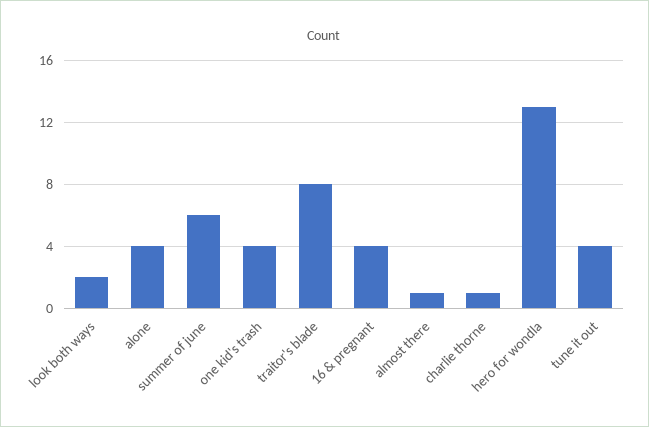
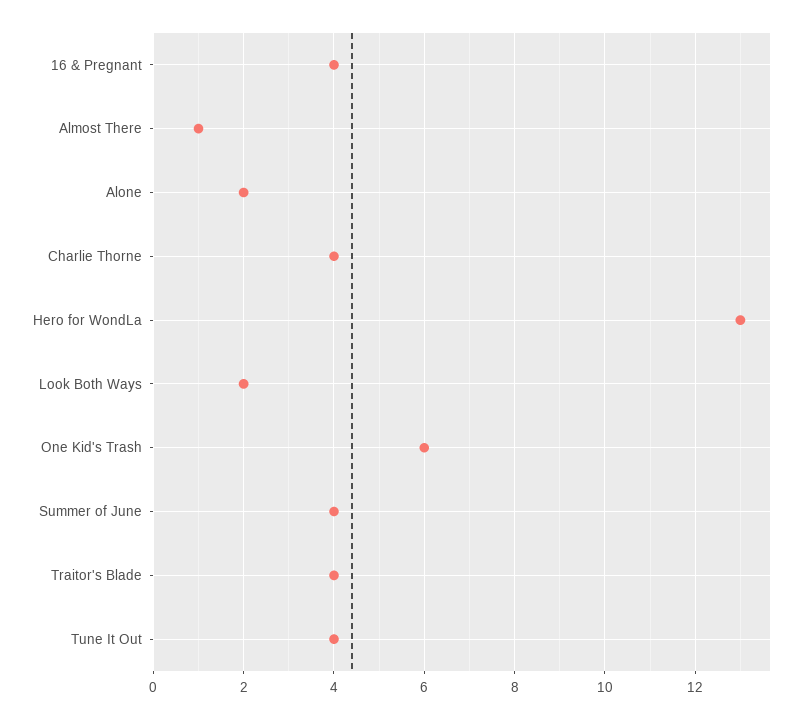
alone: 4 -> 2
summer of june: 6 -> 4
one kid's trash: 4 -> 6
traitor's blade: 8 -> 4
charlie thorne: 1 -> 4

